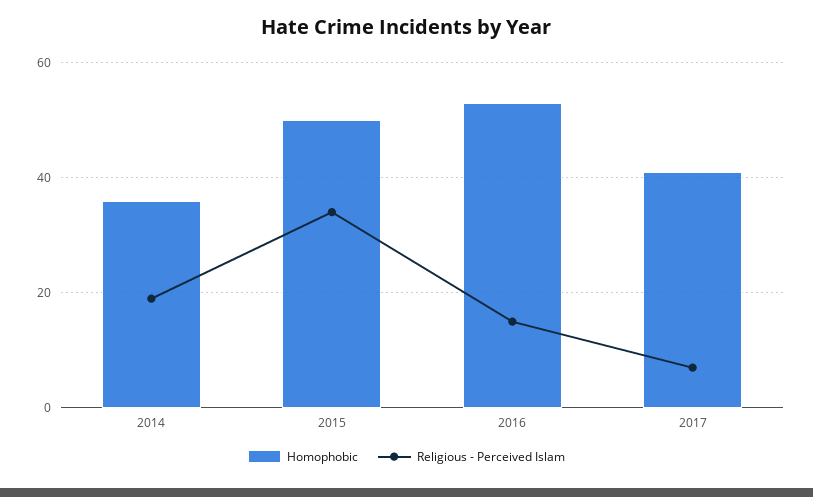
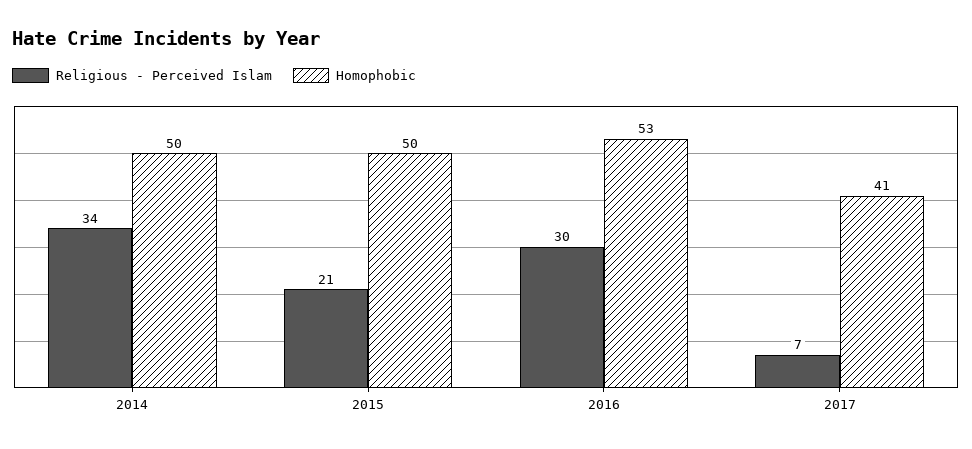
Homophobic, 2014: 35 -> 50
Religious - Perceived Islam, 2014: 20 -> 34
Religious - Perceived Islam, 2015: 35 -> 21
Religious - Perceived Islam, 2016: 15 -> 30

